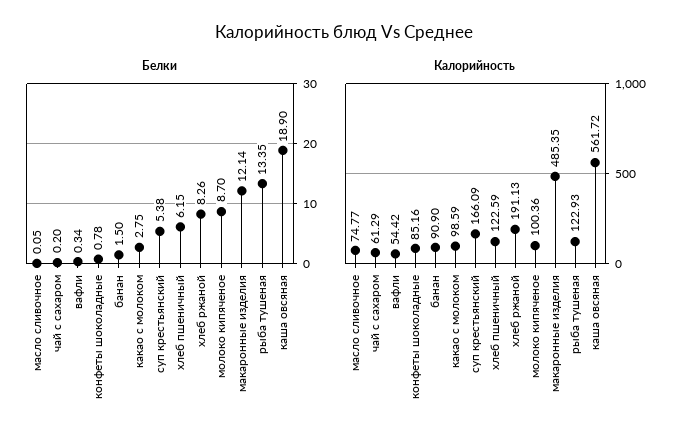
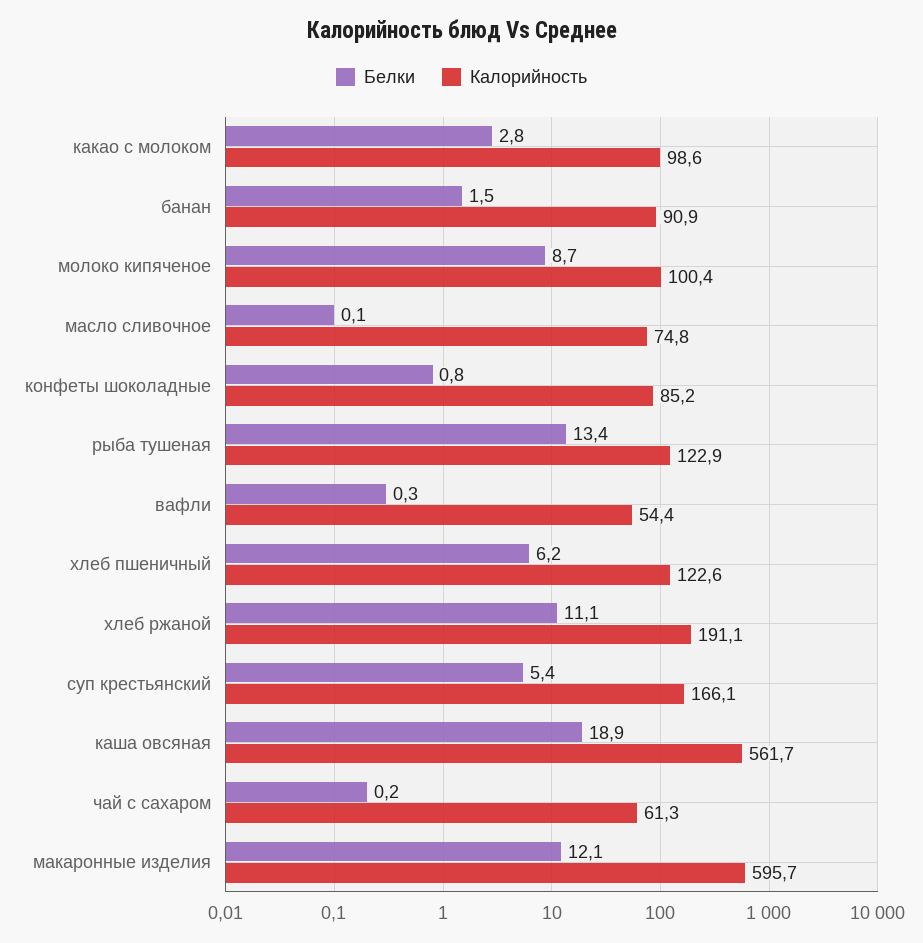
Белки, хлеб ржаной: 8.26 -> 11.1
Калорийность, макаронные изделия: 485.35 -> 595.7

